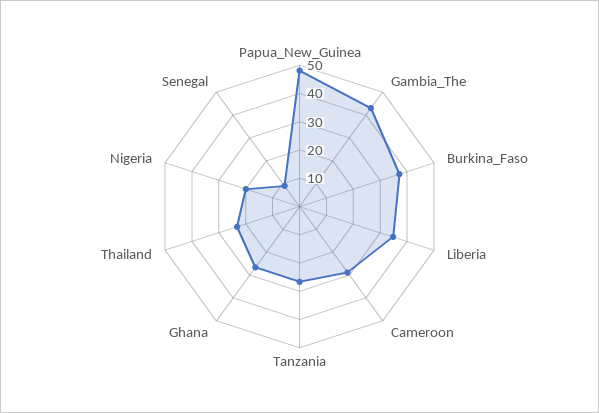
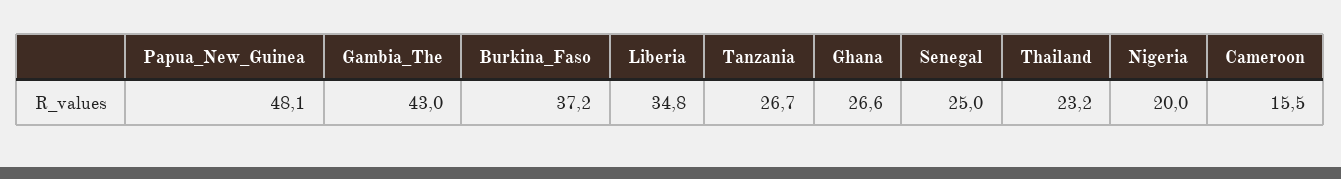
Cameroon: 30 -> 15.5
Senegal: 10 -> 25

